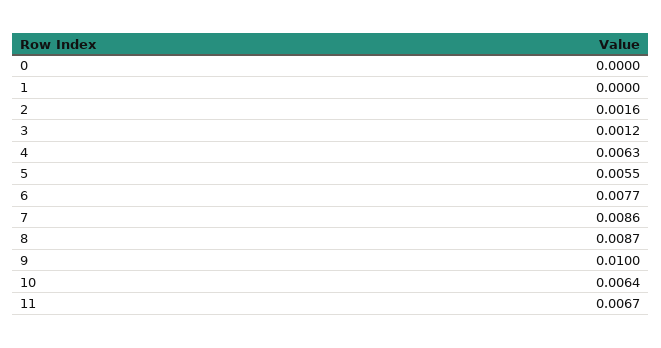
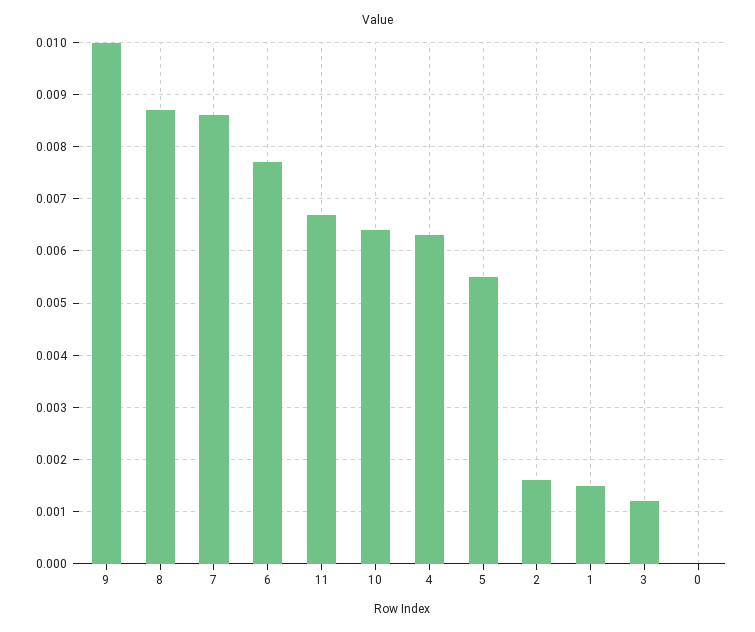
1: 0 -> 0.0015

